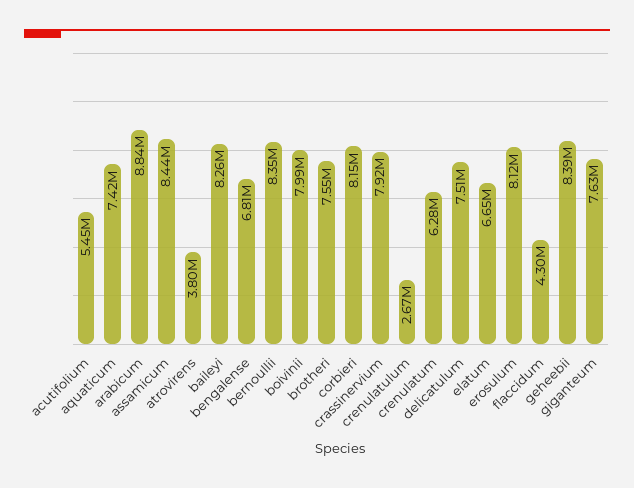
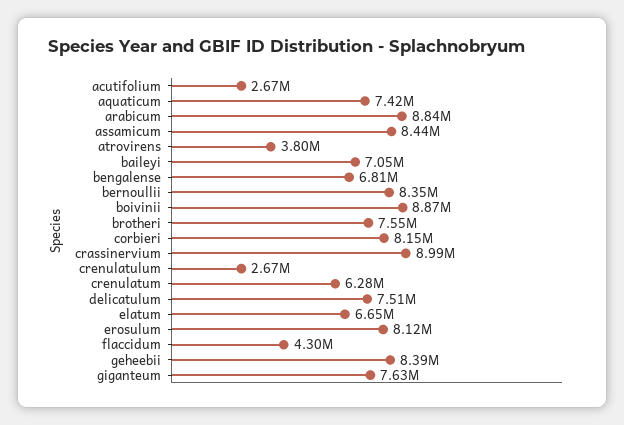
acutifolium: 5450000 -> 2670000
baileyi: 8260000 -> 7050000
boivinii: 7990000 -> 8870000
crassinervium: 7920000 -> 8990000

